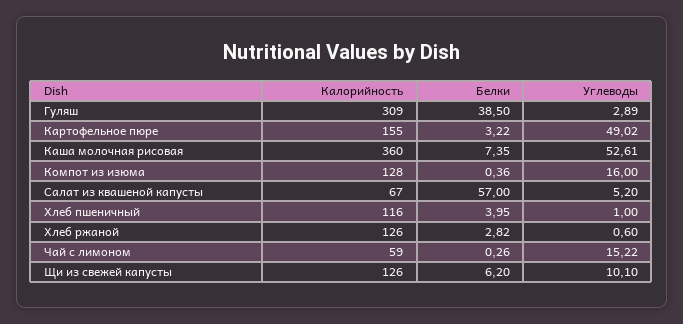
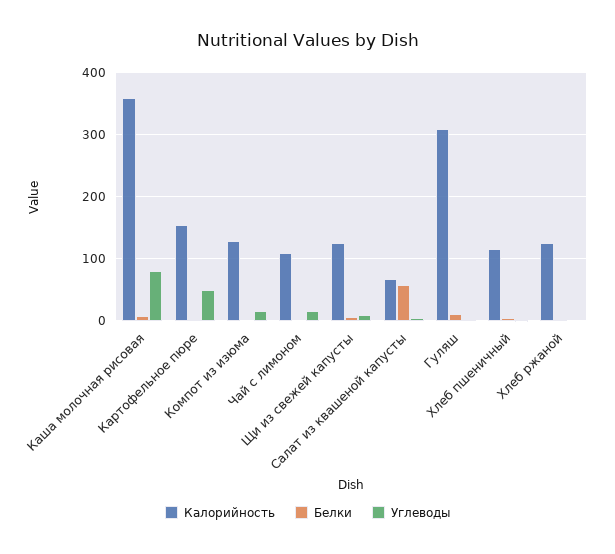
Белки, Гуляш: 38.5 -> 10
Углеводы, Каша молочная рисовая: 52.61 -> 80
Калорийность, Чай с лимоном: 59 -> 110

